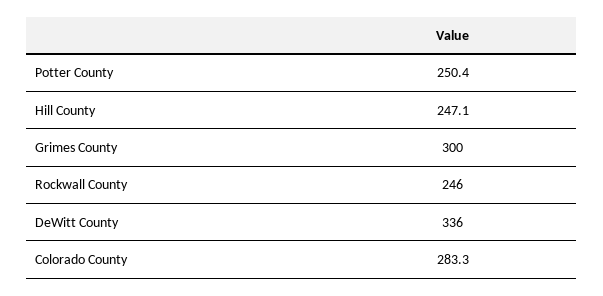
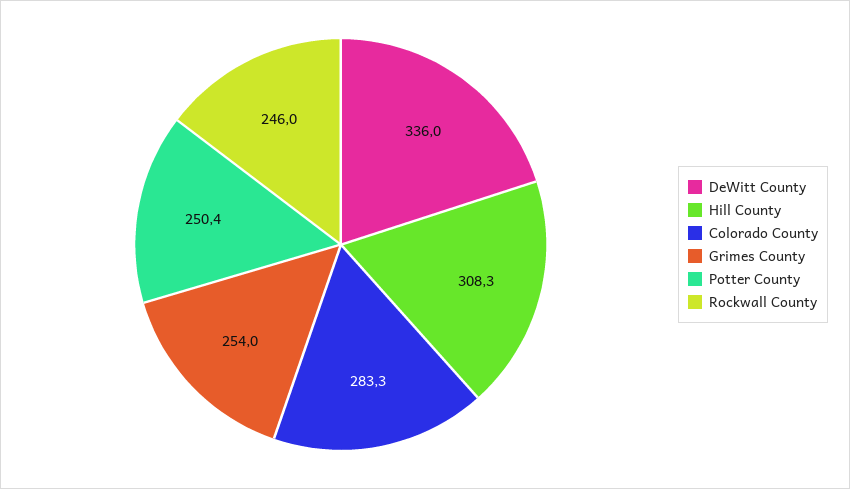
Hill County: 247.1 -> 308.3
Grimes County: 300 -> 254

